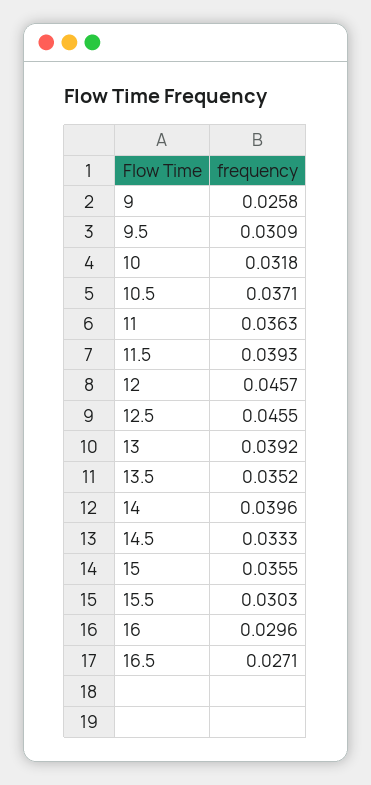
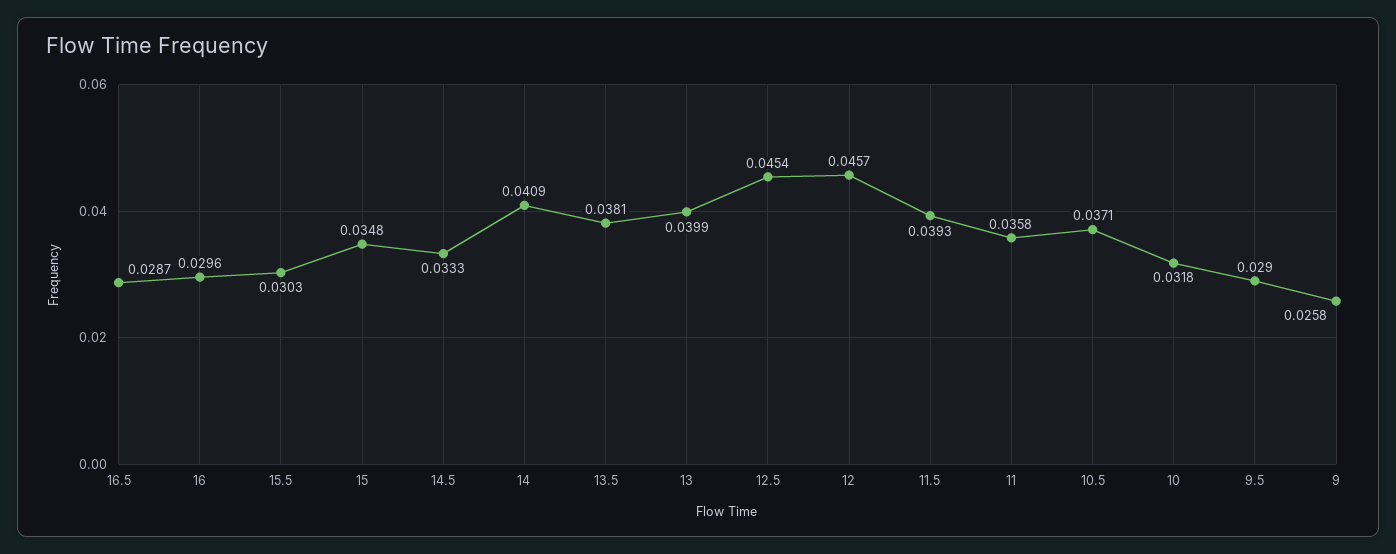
9.5: 0.0309 -> 0.029
11: 0.0363 -> 0.0358
12.5: 0.0455 -> 0.0454
13: 0.0392 -> 0.0399
13.5: 0.0352 -> 0.0381
14: 0.0396 -> 0.0409
15: 0.0355 -> 0.0348
16.5: 0.0271 -> 0.0287

